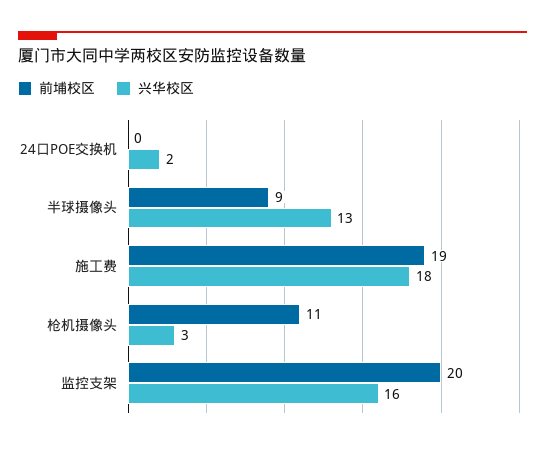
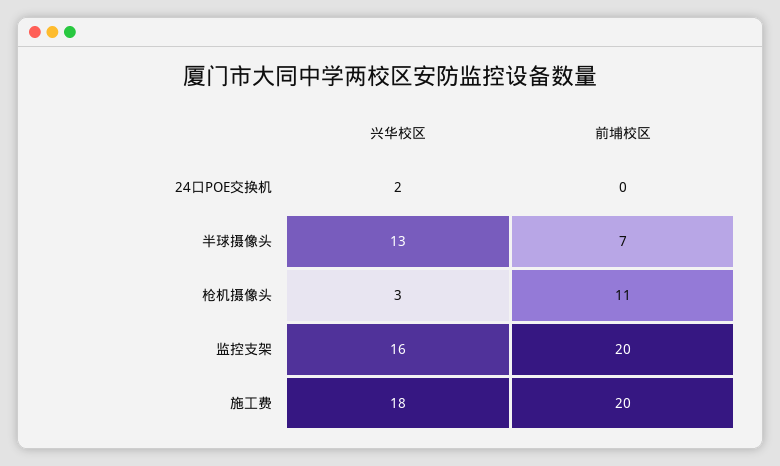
前埔校区, 半球摄像头: 9 -> 7
前埔校区, 施工费: 19 -> 20

